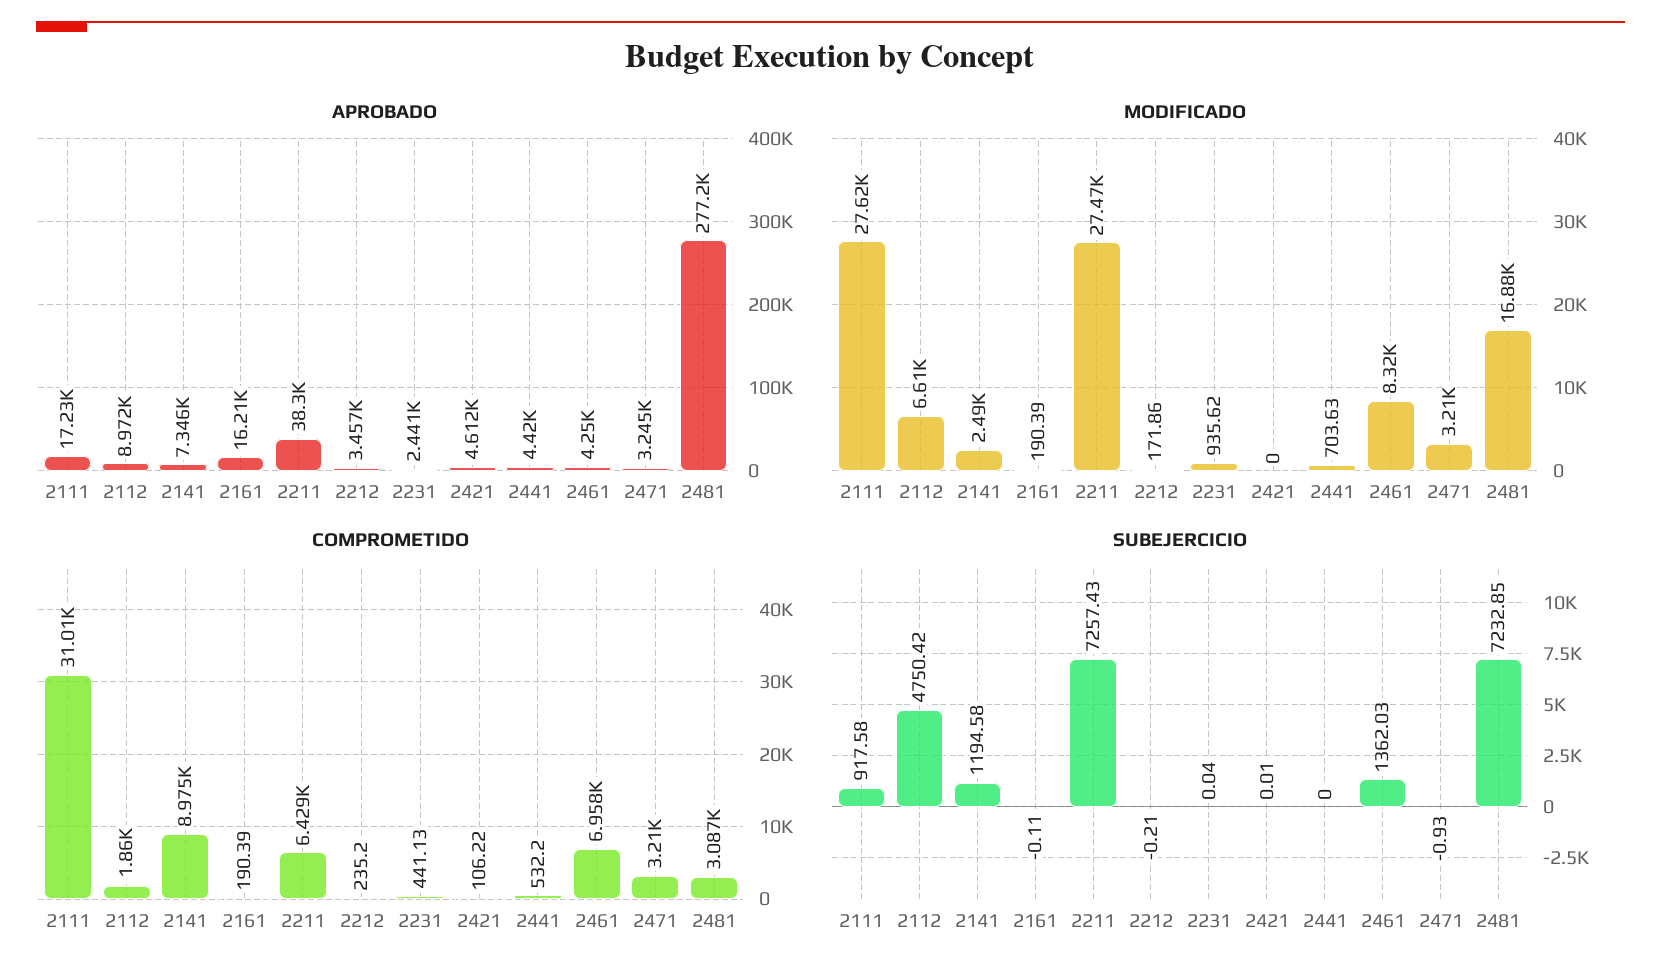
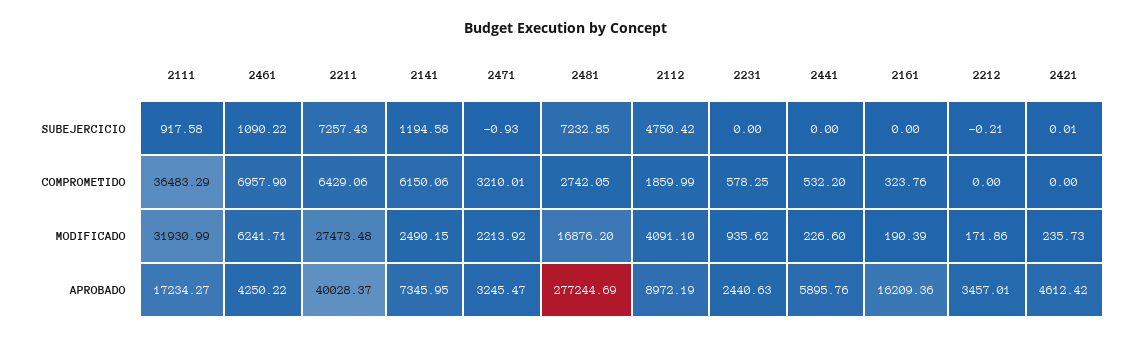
APROBADO, 2211: 38300 -> 40028.37
APROBADO, 2441: 4420 -> 5895.76
MODIFICADO, 2111: 27620 -> 31930.99
MODIFICADO, 2112: 6610 -> 4091.1
MODIFICADO, 2421: 0 -> 235.73
MODIFICADO, 2441: 703.63 -> 226.6
MODIFICADO, 2461: 8320 -> 6241.71
MODIFICADO, 2471: 3210 -> 2213.92
COMPROMETIDO, 2111: 31010 -> 36483.29
COMPROMETIDO, 2141: 8975 -> 6150.06
COMPROMETIDO, 2161: 190.39 -> 323.76
COMPROMETIDO, 2212: 235.2 -> 0
COMPROMETIDO, 2231: 441.13 -> 578.25
COMPROMETIDO, 2421: 106.22 -> 0
COMPROMETIDO, 2481: 3087 -> 2742.05
SUBEJERCICIO, 2161: -0.11 -> 0
SUBEJERCICIO, 2231: 0.04 -> 0
SUBEJERCICIO, 2461: 1362.03 -> 1090.22

